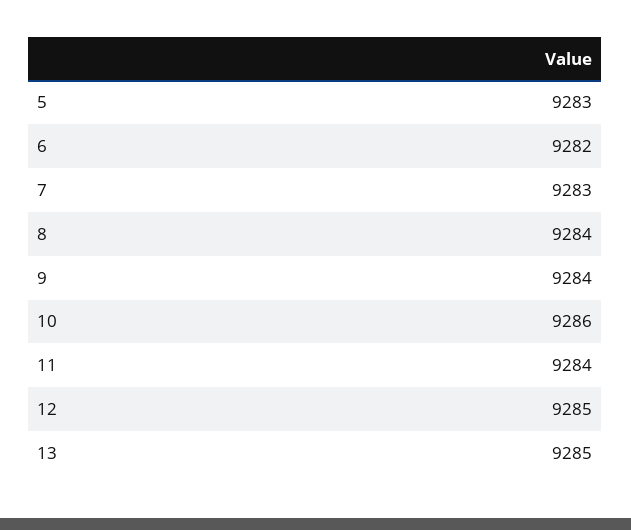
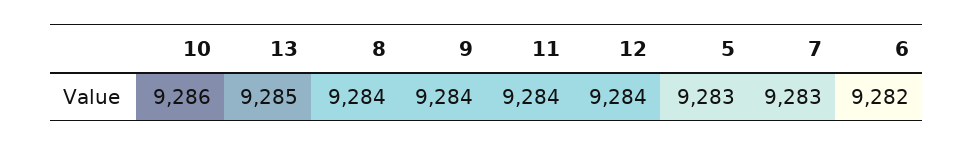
12: 9285 -> 9284

